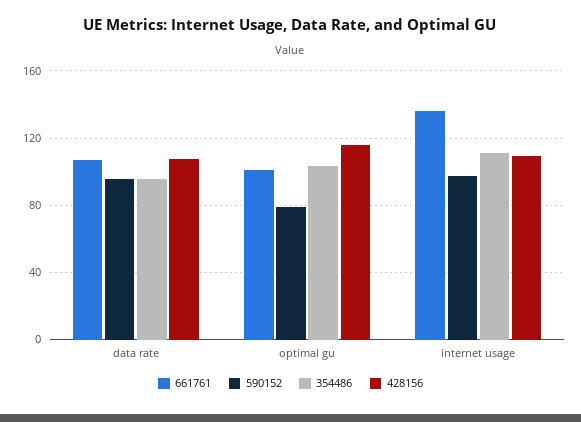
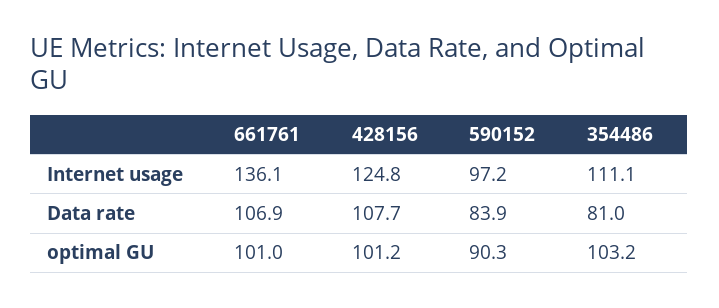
590152, data rate: 95 -> 83.9
354486, data rate: 95 -> 81
590152, optimal gu: 80 -> 90.3
428156, optimal gu: 115 -> 101.2
428156, internet usage: 110 -> 124.8

